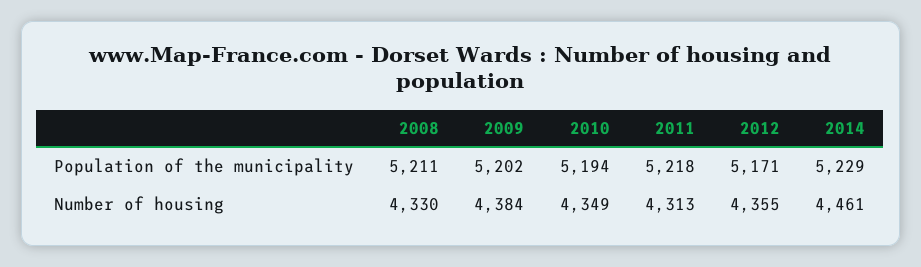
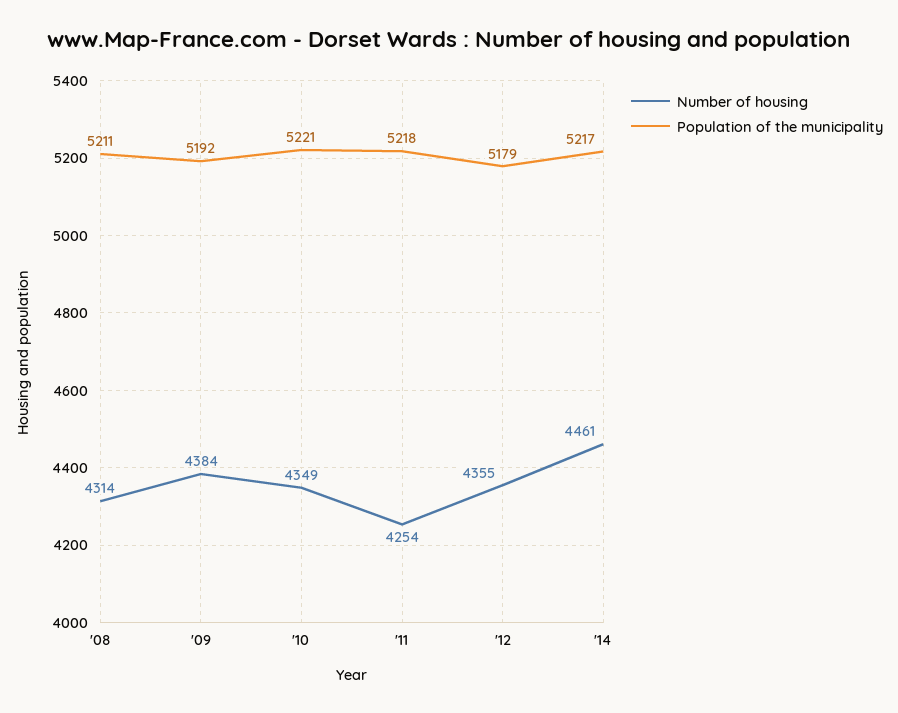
Population of the municipality, 2009: 5202 -> 5192
Population of the municipality, 2010: 5194 -> 5221
Population of the municipality, 2012: 5171 -> 5179
Population of the municipality, 2014: 5229 -> 5217
Number of housing, 2008: 4330 -> 4314
Number of housing, 2011: 4313 -> 4254

